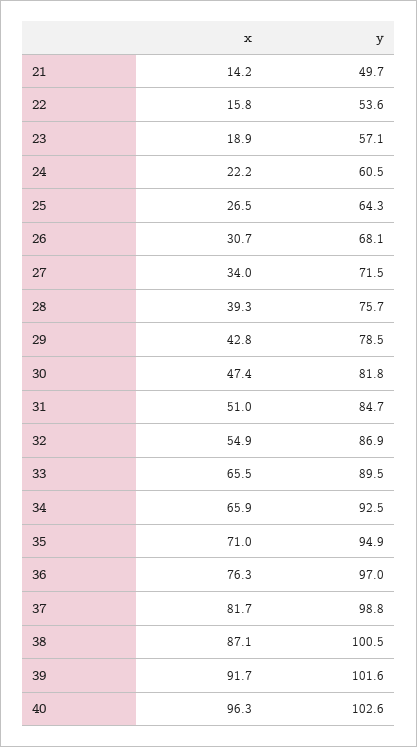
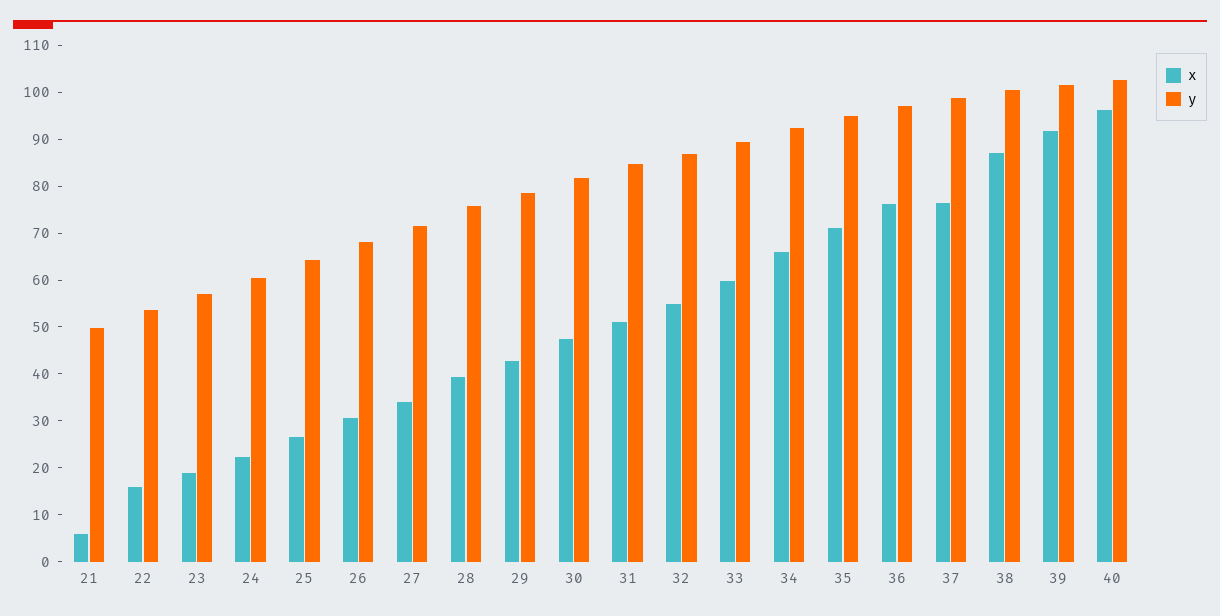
x, 21: 14.2 -> 6
x, 33: 65.5 -> 60
x, 37: 81.7 -> 76

